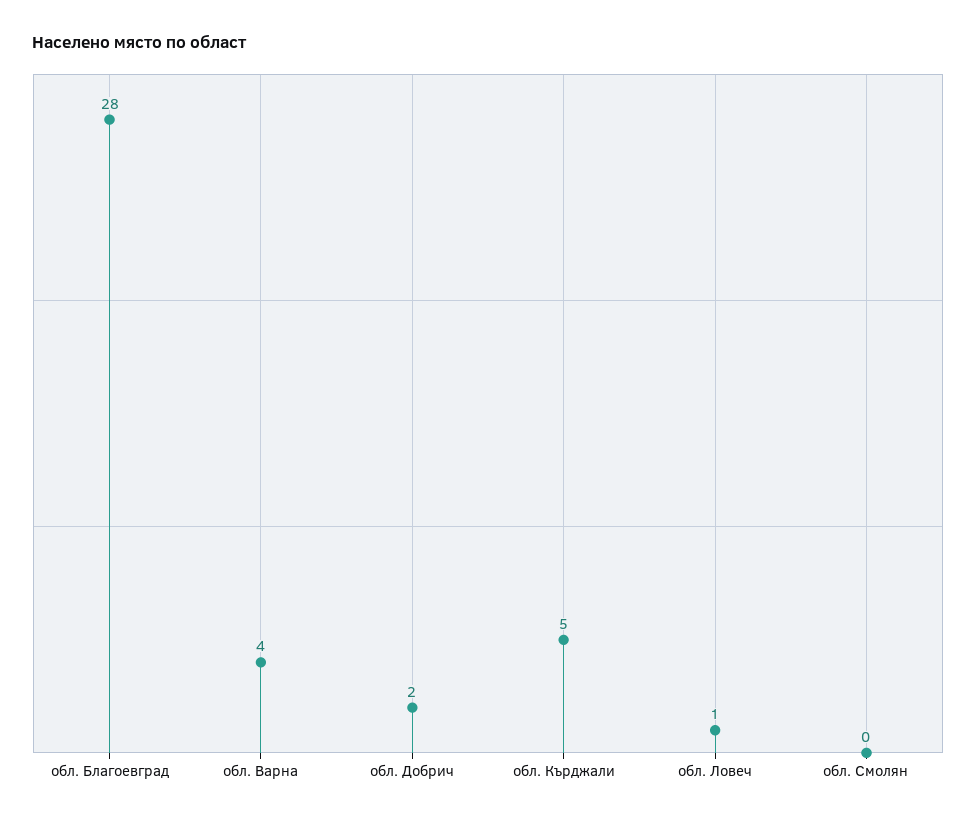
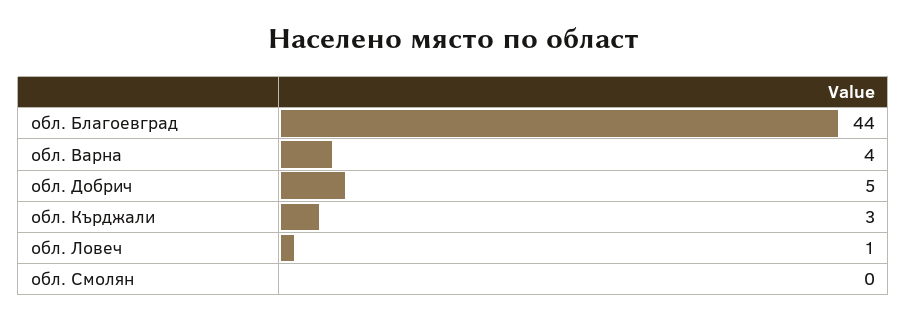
обл. Благоевград: 28 -> 44
обл. Добрич: 2 -> 5
обл. Кърджали: 5 -> 3

